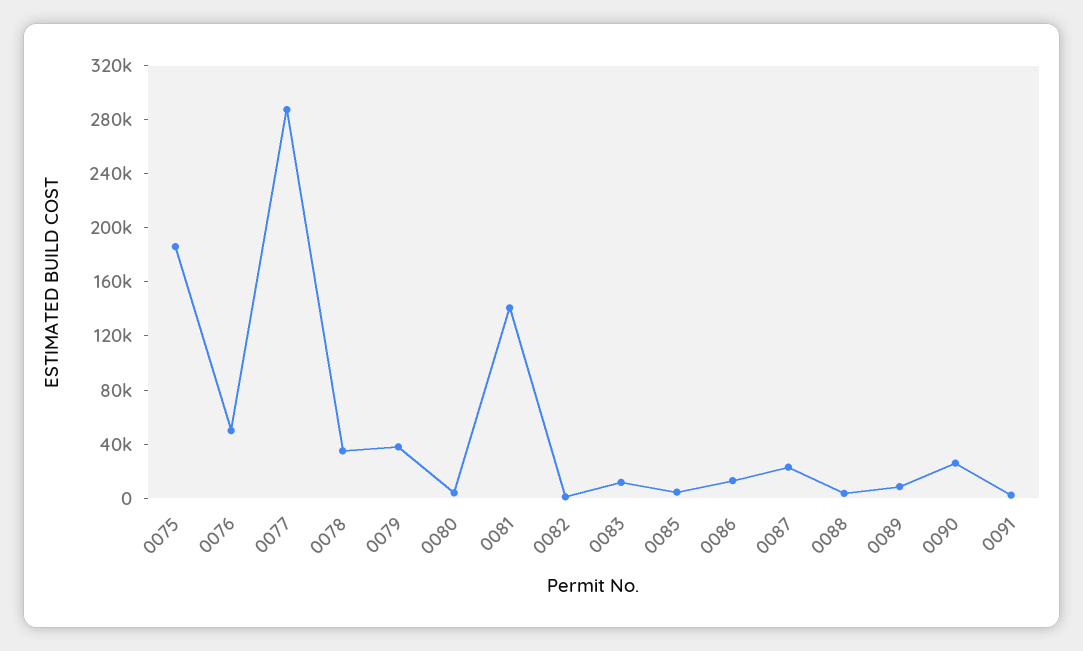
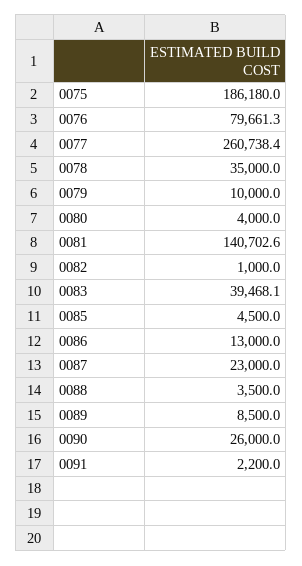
0076: 50000 -> 79661.3
0077: 290000 -> 260738.4
0079: 40000 -> 10000
0083: 10000 -> 39468.1

